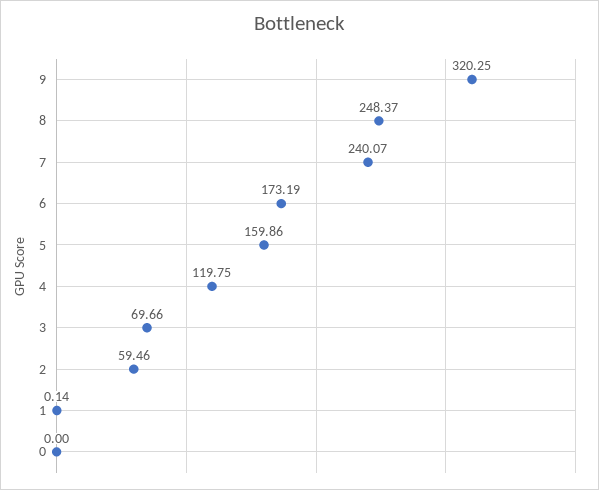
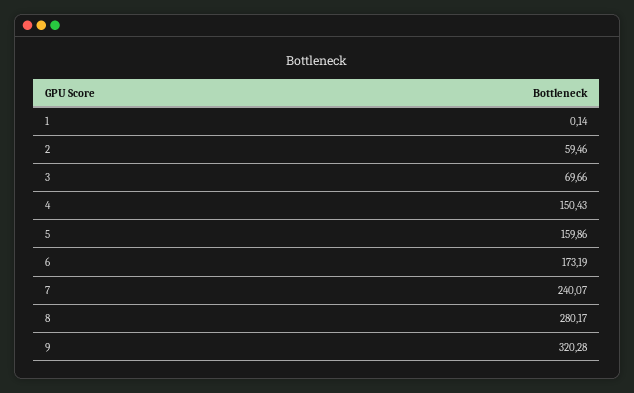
9: 320.25 -> 320.28
8: 248.37 -> 280.17
4: 119.75 -> 150.43
0: 0 -> none

